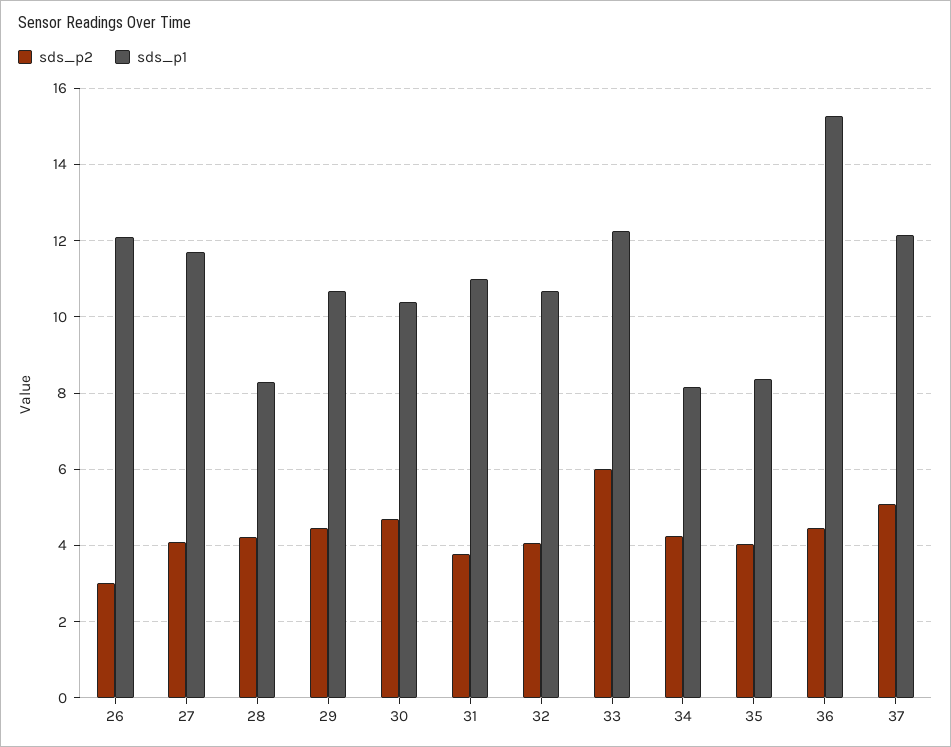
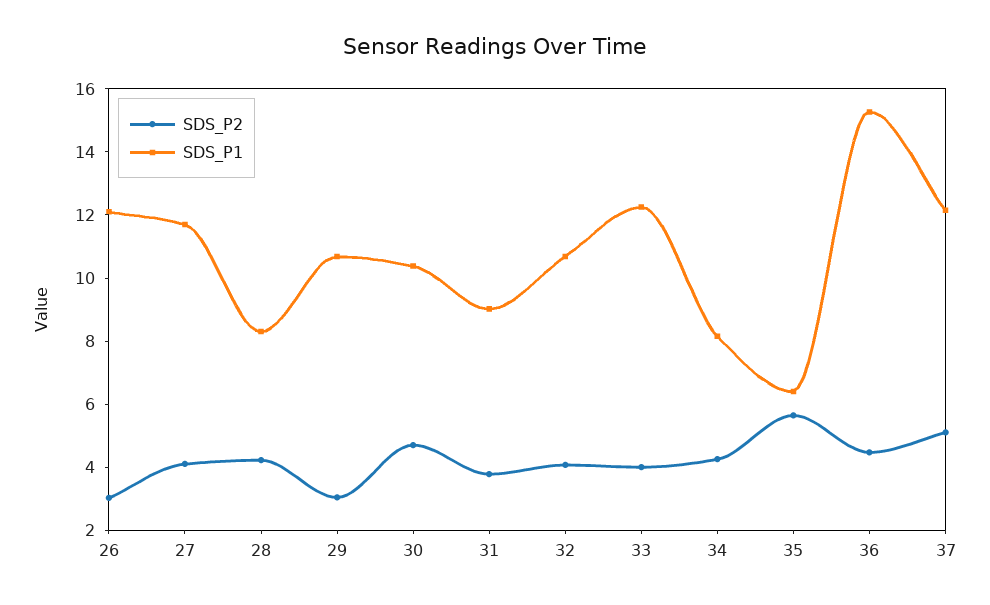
sds_p2, 29: 4.4 -> 3
sds_p1, 31: 11 -> 9
sds_p2, 33: 6 -> 4
sds_p2, 35: 4 -> 5.5
sds_p1, 35: 8.4 -> 6.5

